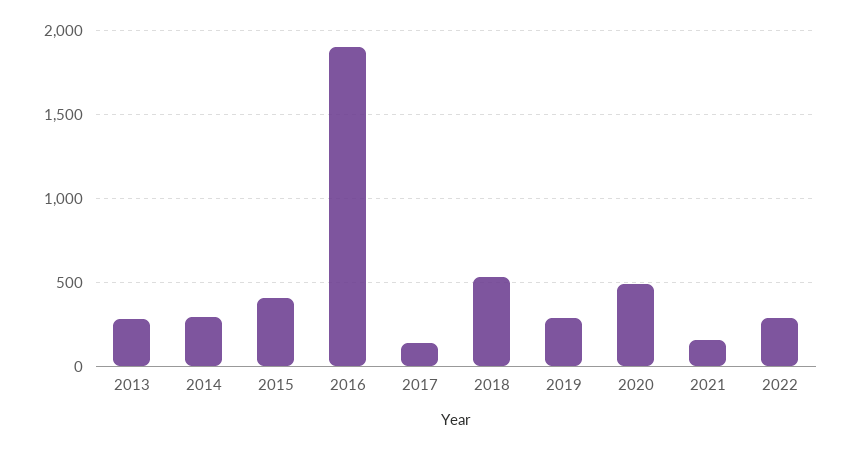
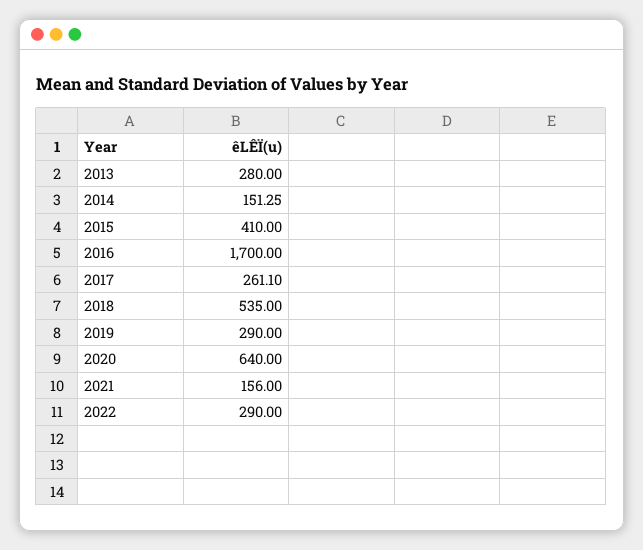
2014: 300 -> 151.25
2016: 1900 -> 1700
2017: 150 -> 261.1
2020: 500 -> 640

